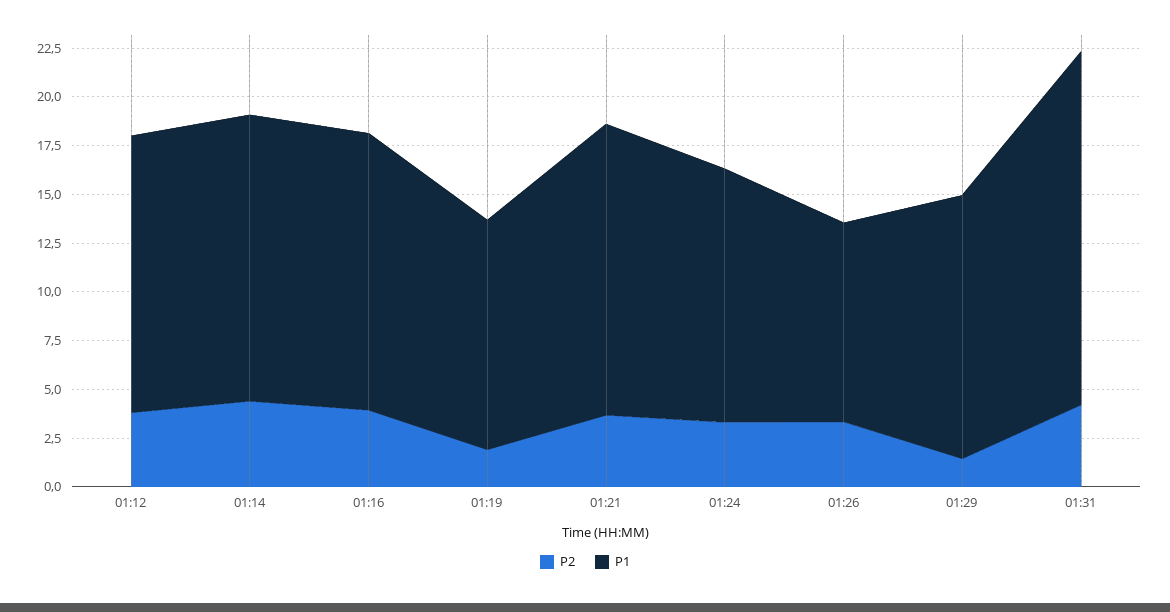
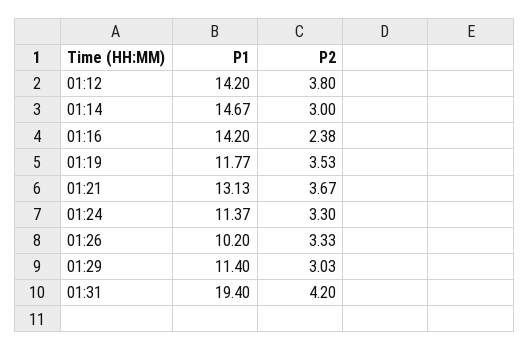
P2, 01:14: 4.5 -> 3
P2, 01:16: 4 -> 2.38
P2, 01:19: 2 -> 3.53
P1, 01:21: 15 -> 13.13
P1, 01:24: 13 -> 11.37
P2, 01:29: 1.5 -> 3.03
P1, 01:29: 13.5 -> 11.4
P1, 01:31: 18 -> 19.4

